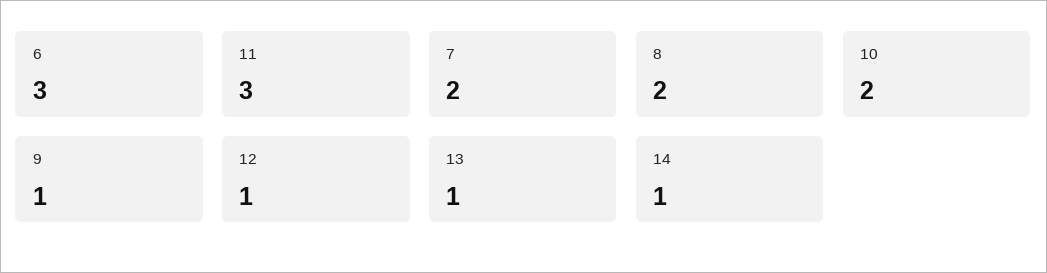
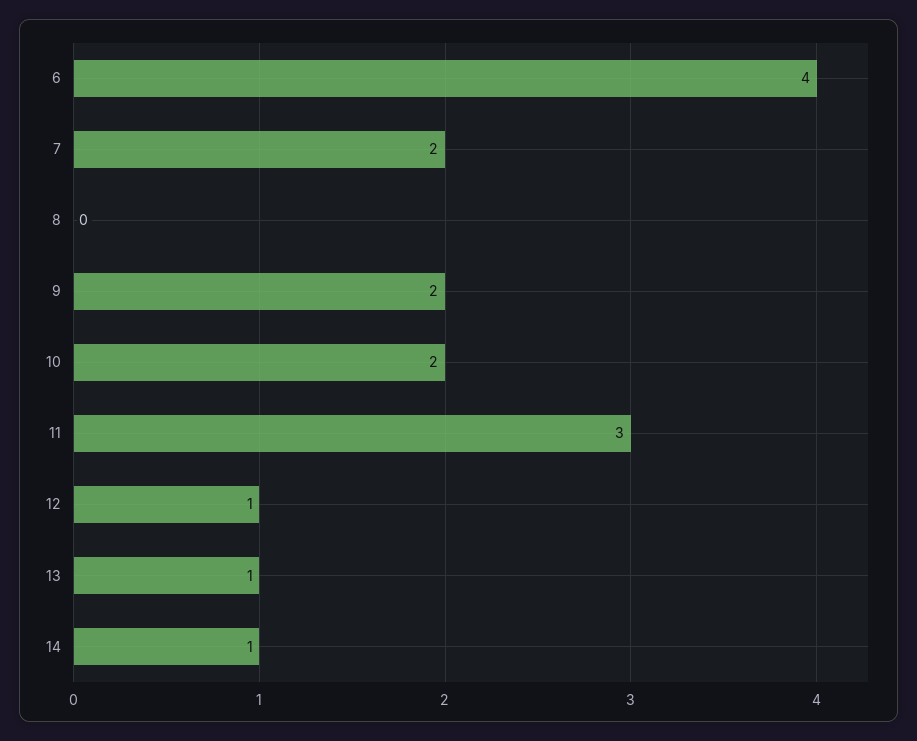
6: 3 -> 4
8: 2 -> 0
9: 1 -> 2

